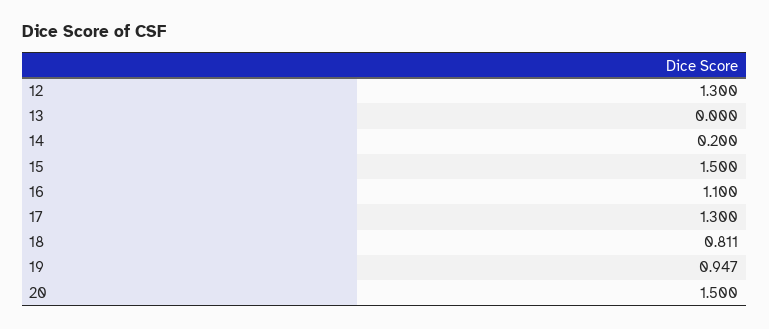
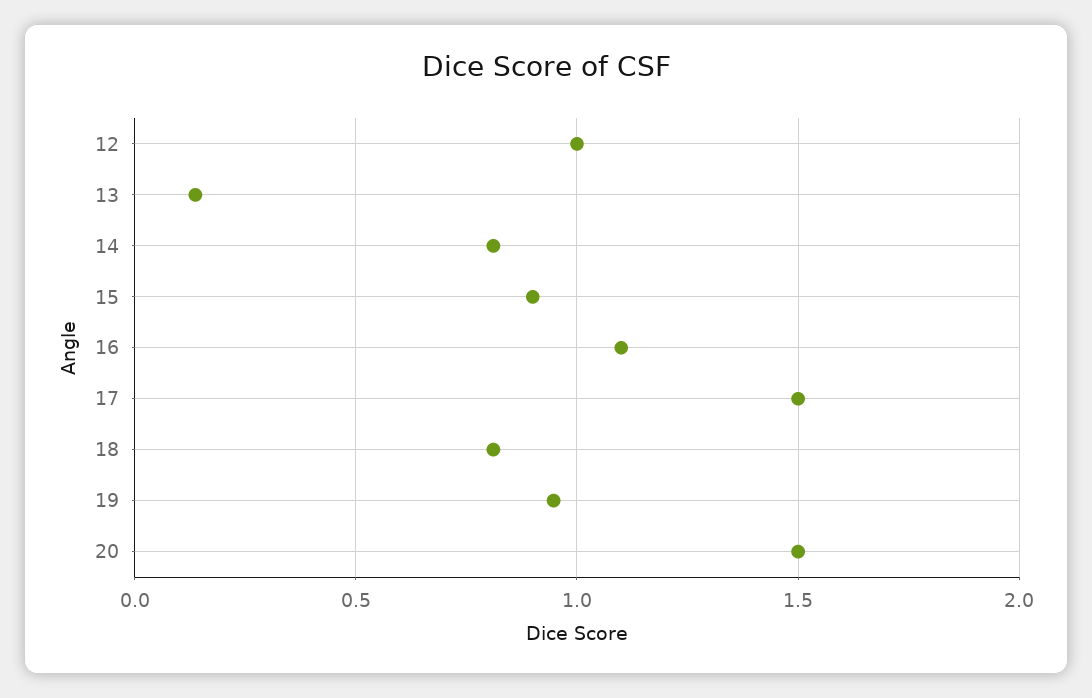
12: 1.3 -> 1
13: 0 -> 0.15
14: 0.2 -> 0.8
15: 1.5 -> 0.9
17: 1.3 -> 1.5

